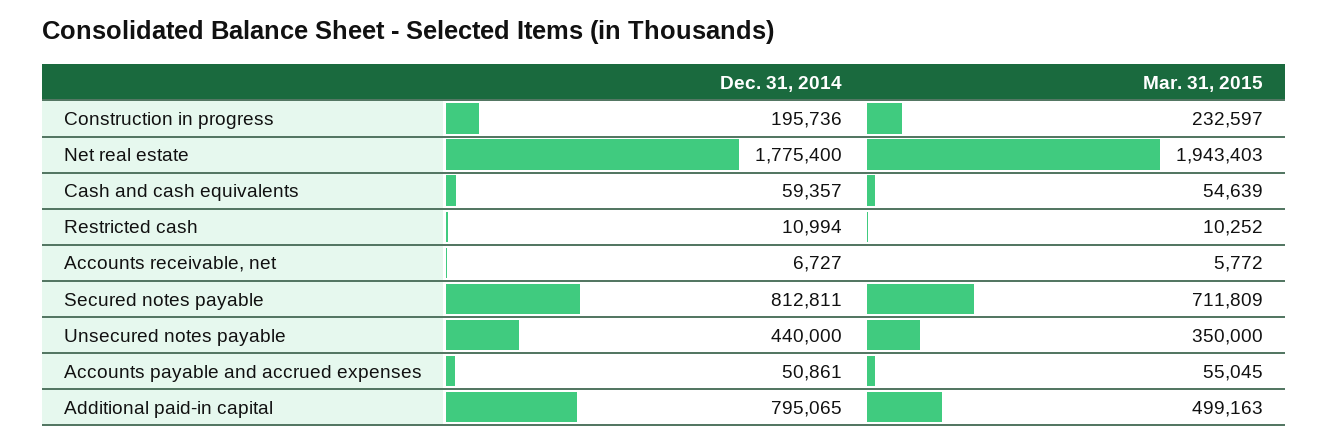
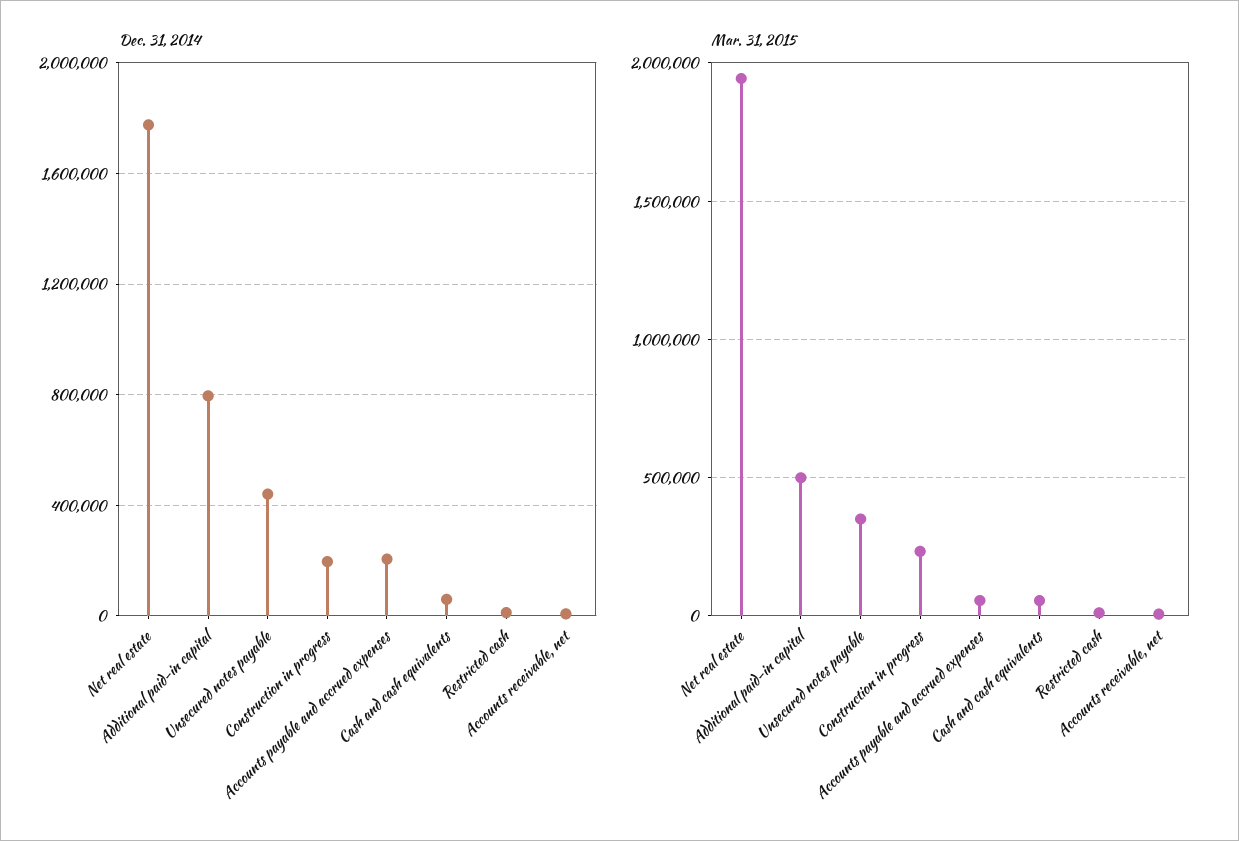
Dec. 31, 2014, Secured notes payable: 812811 -> none
Mar. 31, 2015, Secured notes payable: 711809 -> none
Dec. 31, 2014, Accounts payable and accrued expenses: 50861 -> 200000

